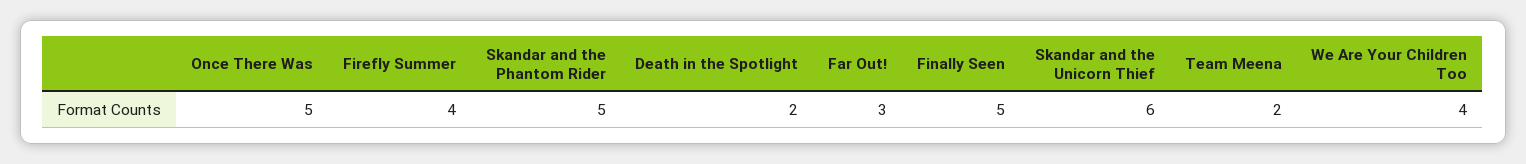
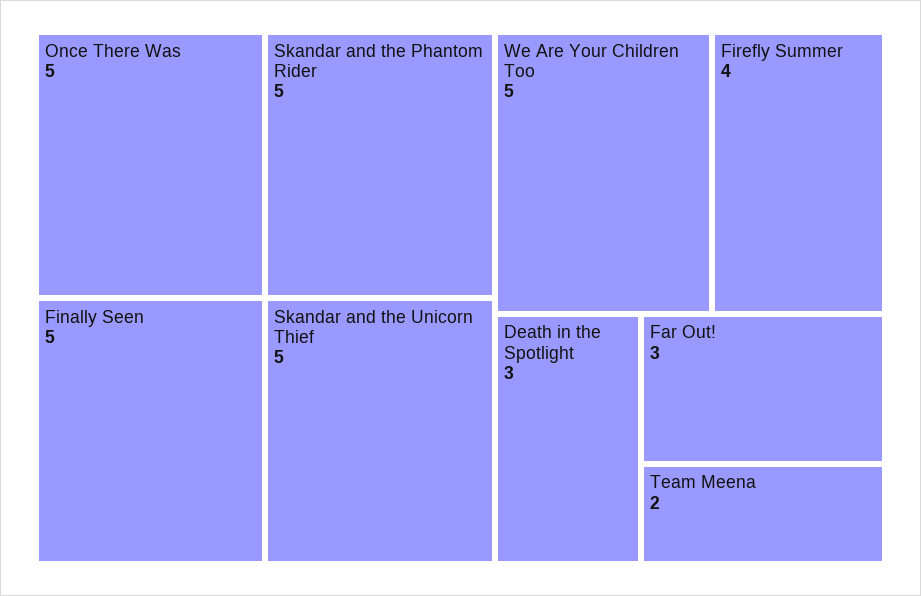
Death in the Spotlight: 2 -> 3
Skandar and the Unicorn Thief: 6 -> 5
We Are Your Children Too: 4 -> 5

